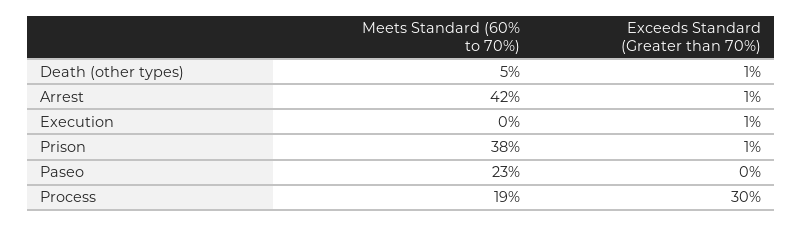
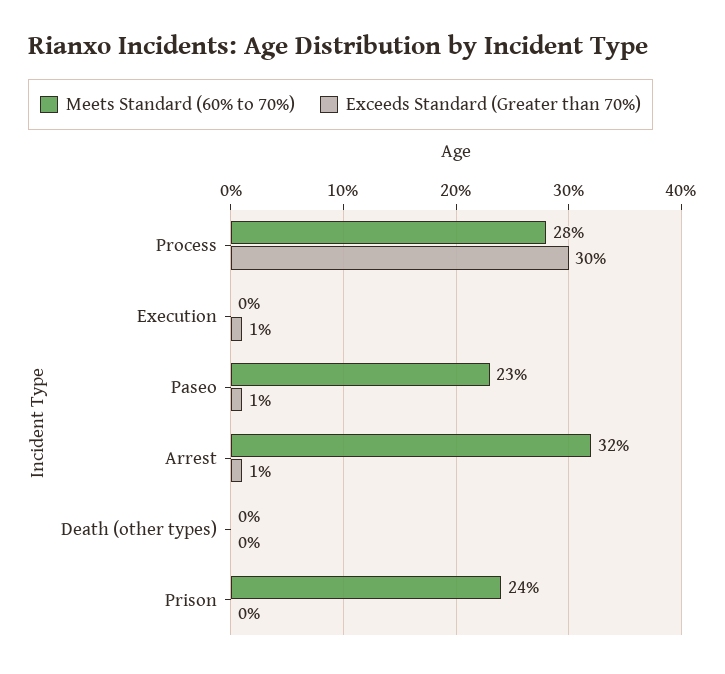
Meets Standard (60% to 70%), Death (other types): 5 -> 0
Exceeds Standard (Greater than 70%), Death (other types): 1 -> 0
Meets Standard (60% to 70%), Arrest: 42 -> 32
Meets Standard (60% to 70%), Prison: 38 -> 24
Exceeds Standard (Greater than 70%), Prison: 1 -> 0
Exceeds Standard (Greater than 70%), Paseo: 0 -> 1
Meets Standard (60% to 70%), Process: 19 -> 28

